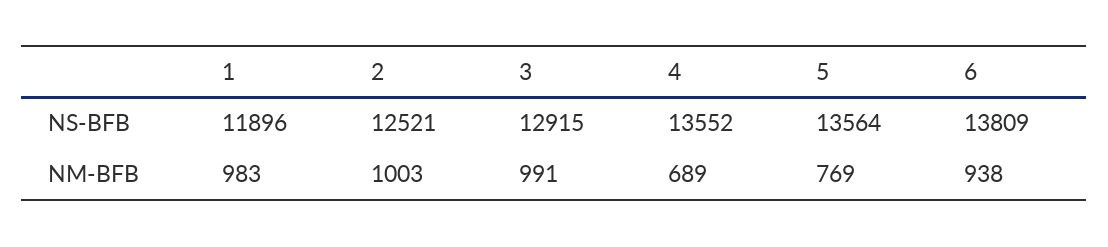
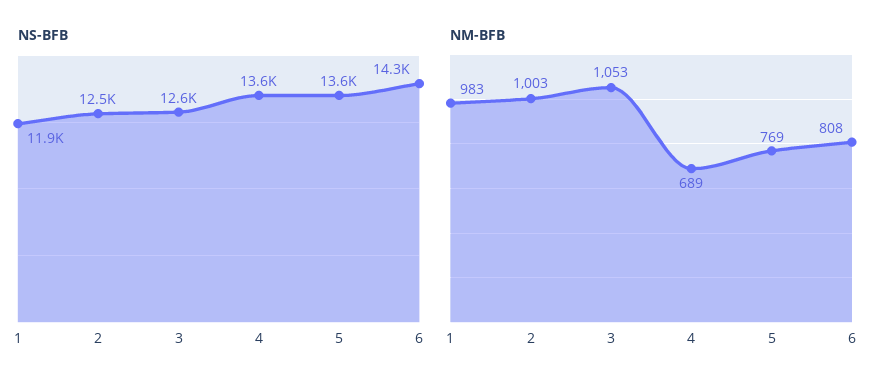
NS-BFB, 3: 12915 -> 12600
NS-BFB, 6: 13809 -> 14300
NM-BFB, 3: 991 -> 1053
NM-BFB, 6: 938 -> 808

